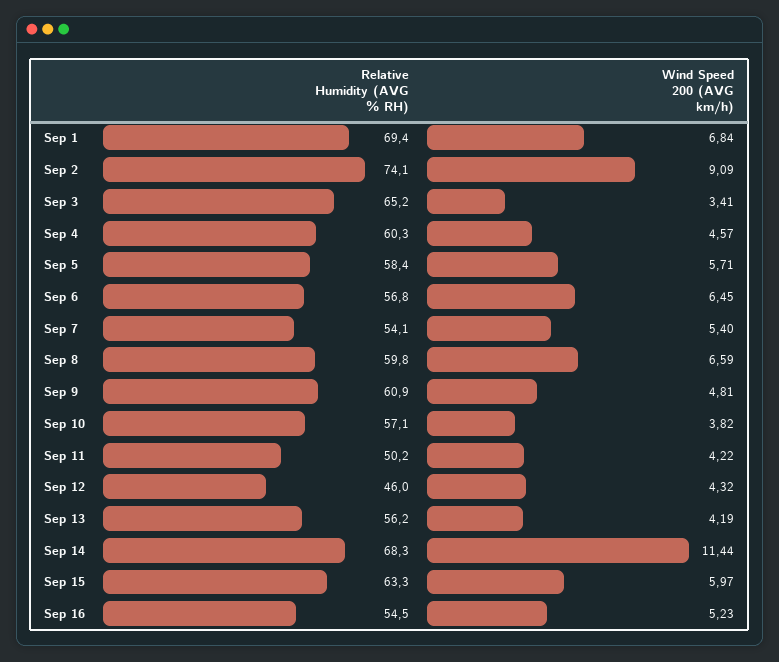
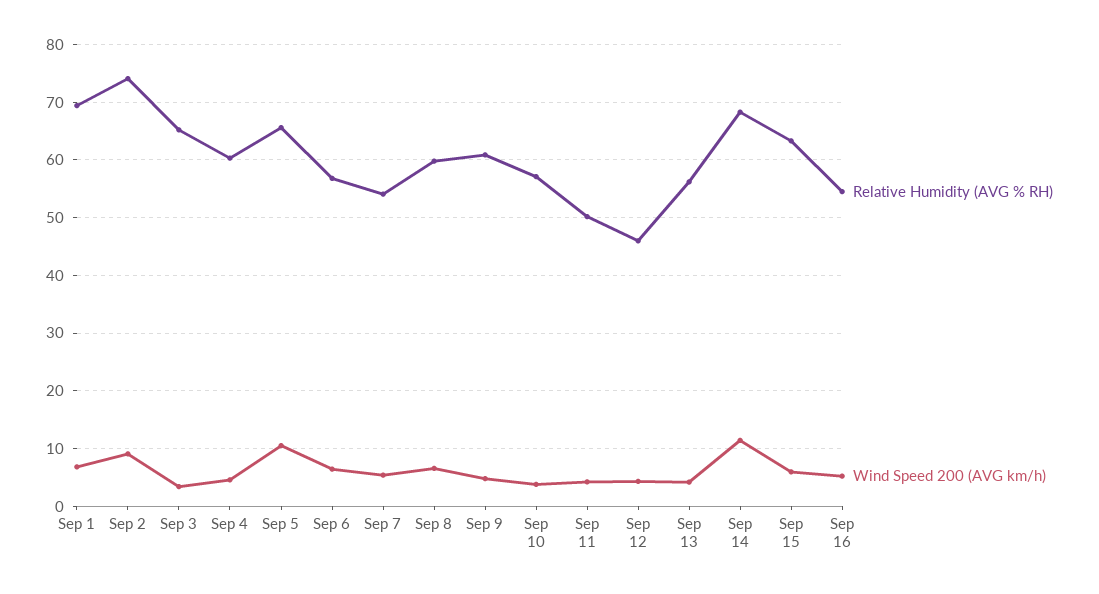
Relative Humidity (AVG % RH), Sep 5: 58.4 -> 66
Wind Speed 200 (AVG km/h), Sep 5: 5.71 -> 10

